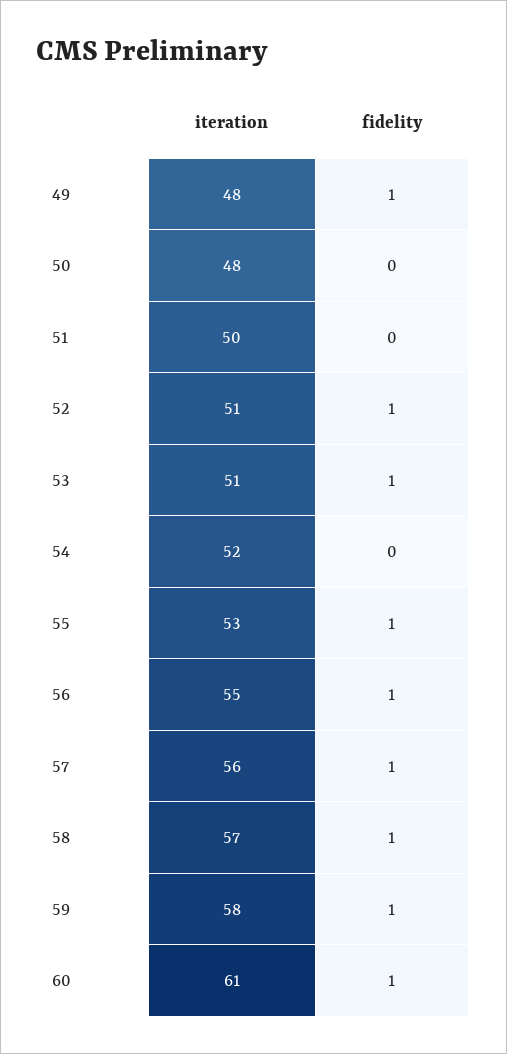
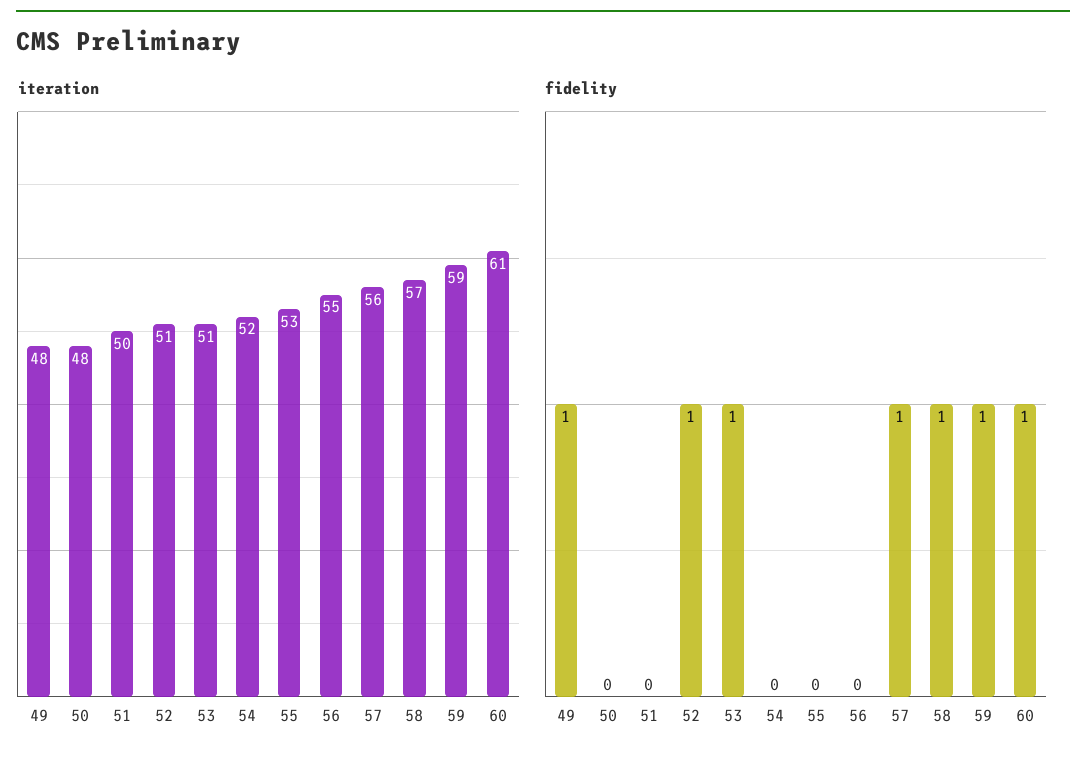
fidelity, 55: 1 -> 0
fidelity, 56: 1 -> 0
iteration, 59: 58 -> 59

